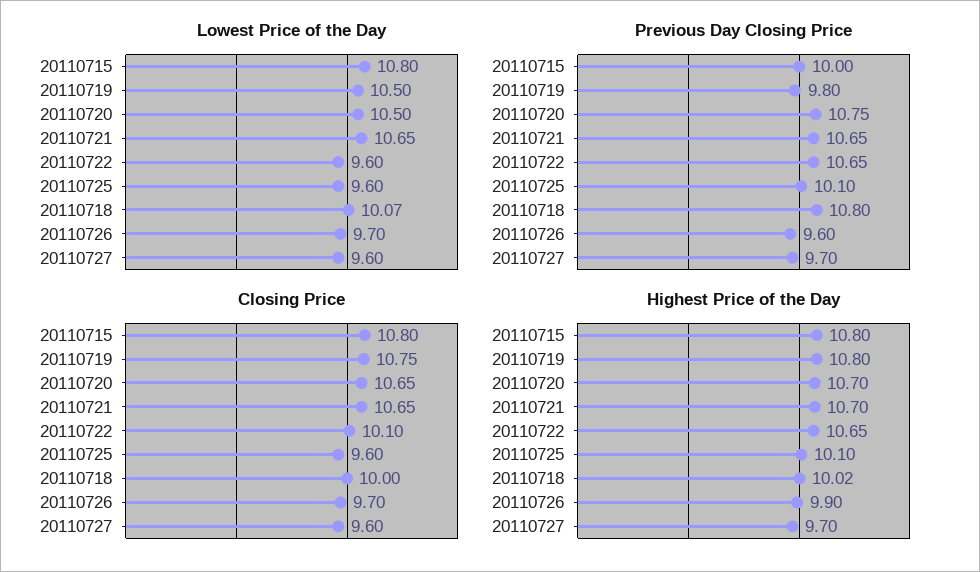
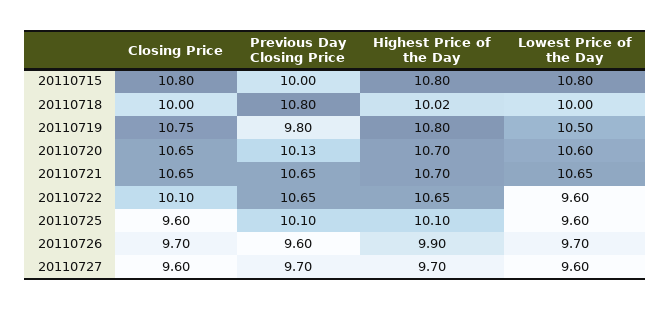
Lowest Price of the Day, 20110720: 10.5 -> 10.6
Lowest Price of the Day, 20110718: 10.07 -> 10
Previous Day Closing Price, 20110720: 10.75 -> 10.13

